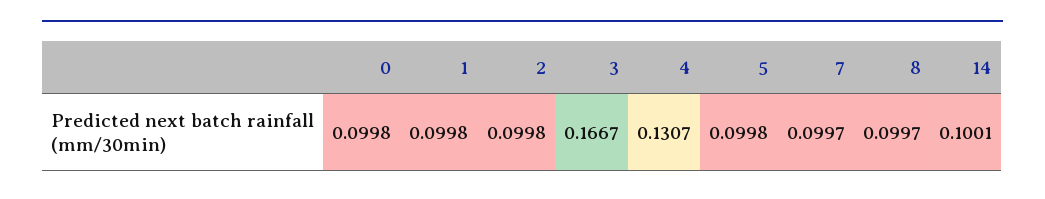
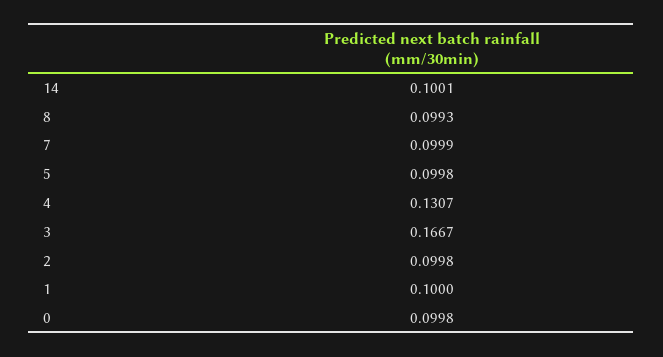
1: 0.0998 -> 0.1
7: 0.0997 -> 0.0999
8: 0.0997 -> 0.0993

